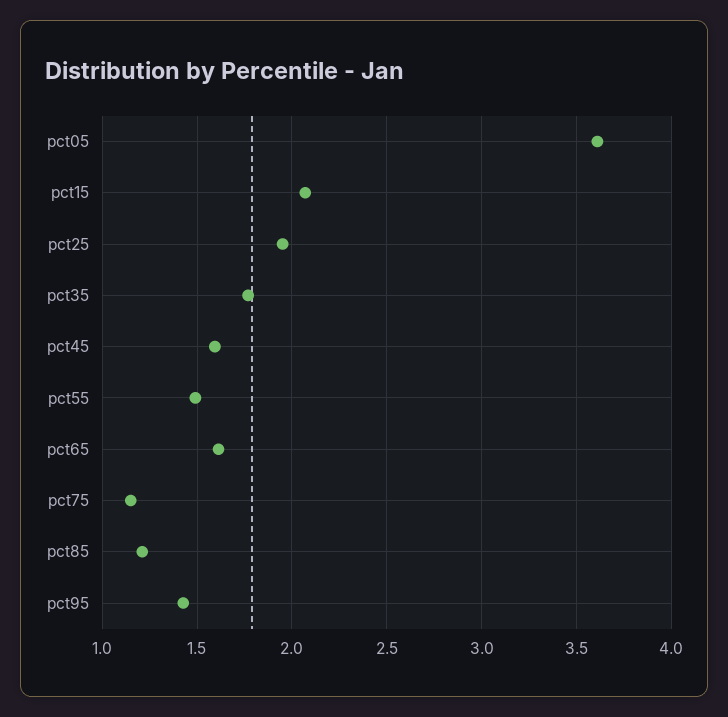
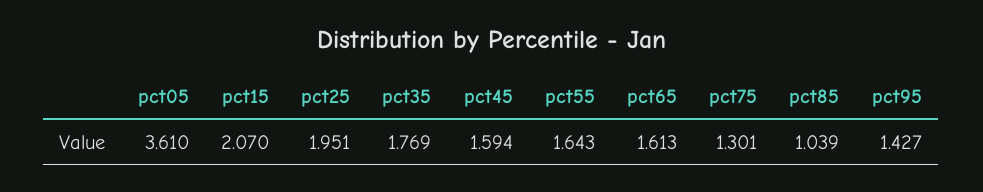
pct55: 1.5 -> 1.643
pct75: 1.15 -> 1.301
pct85: 1.2 -> 1.039

